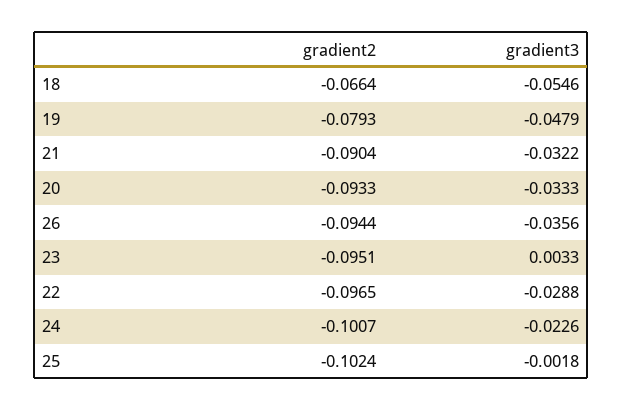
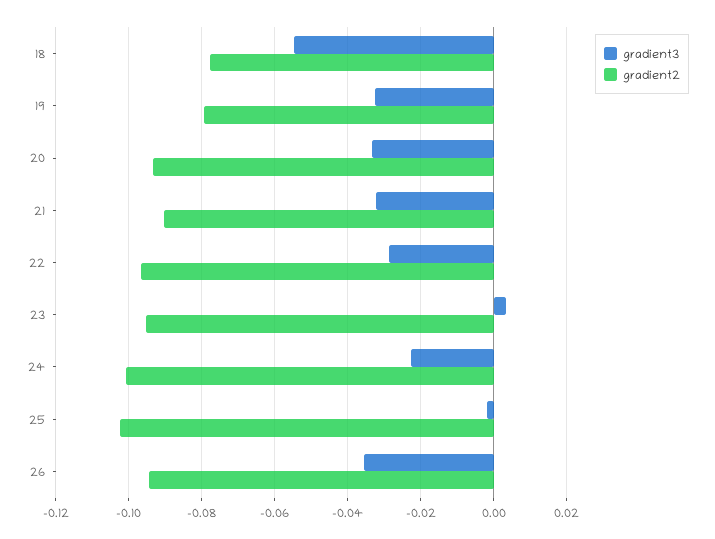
gradient2, 18: -0.0664 -> -0.078
gradient3, 19: -0.0479 -> -0.032

